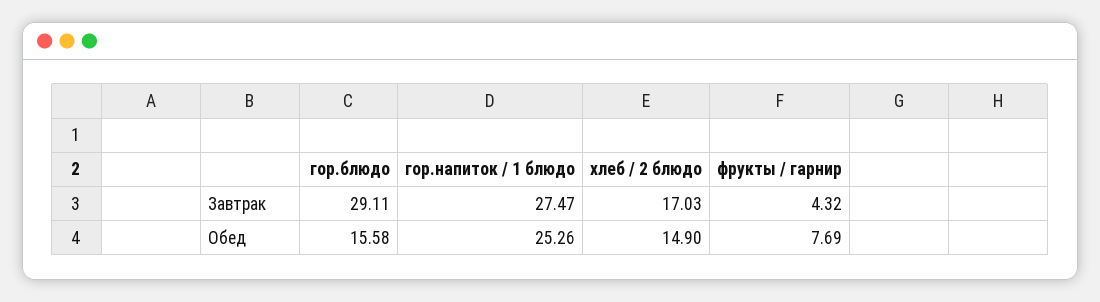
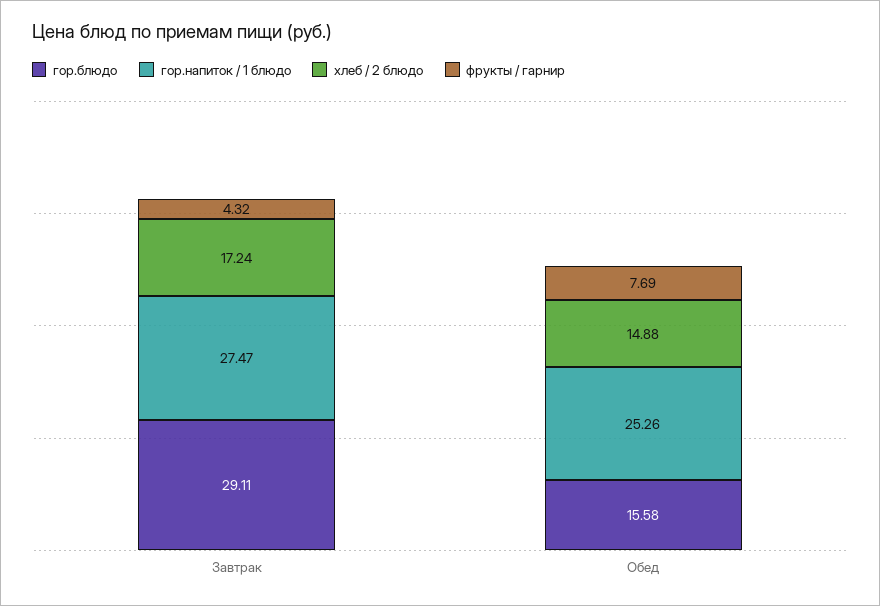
хлеб / 2 блюдо, Завтрак: 17.03 -> 17.24
хлеб / 2 блюдо, Обед: 14.9 -> 14.88

